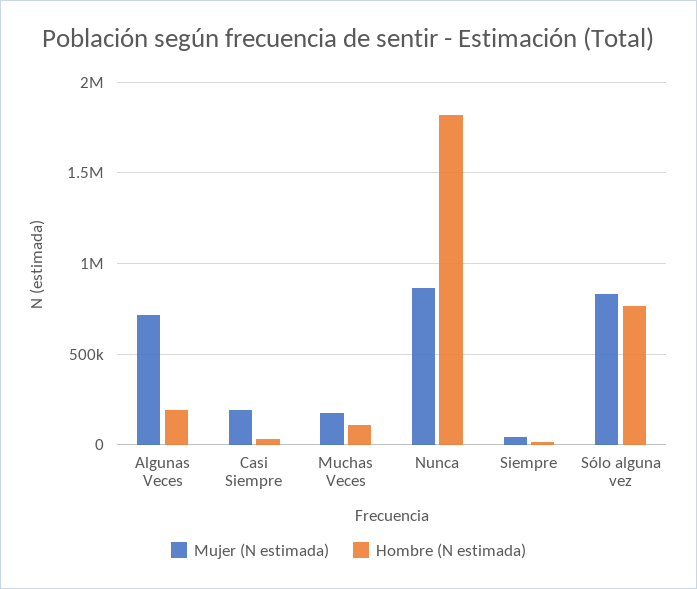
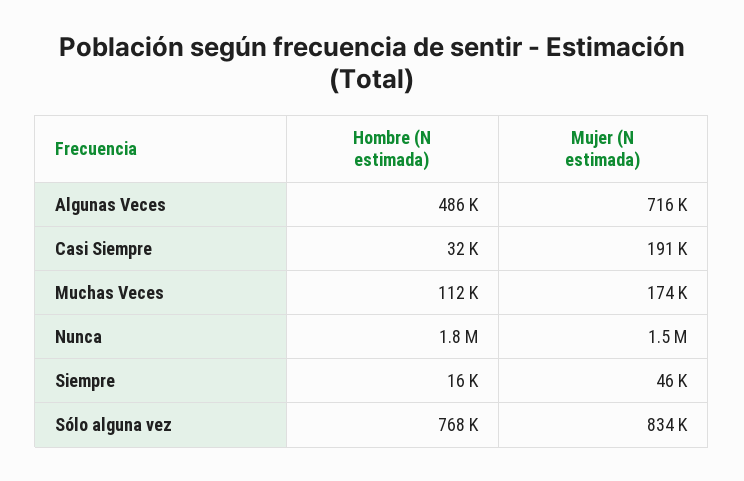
Hombre (N estimada), Algunas Veces: 200000 -> 486000
Mujer (N estimada), Nunca: 850000 -> 1500000

